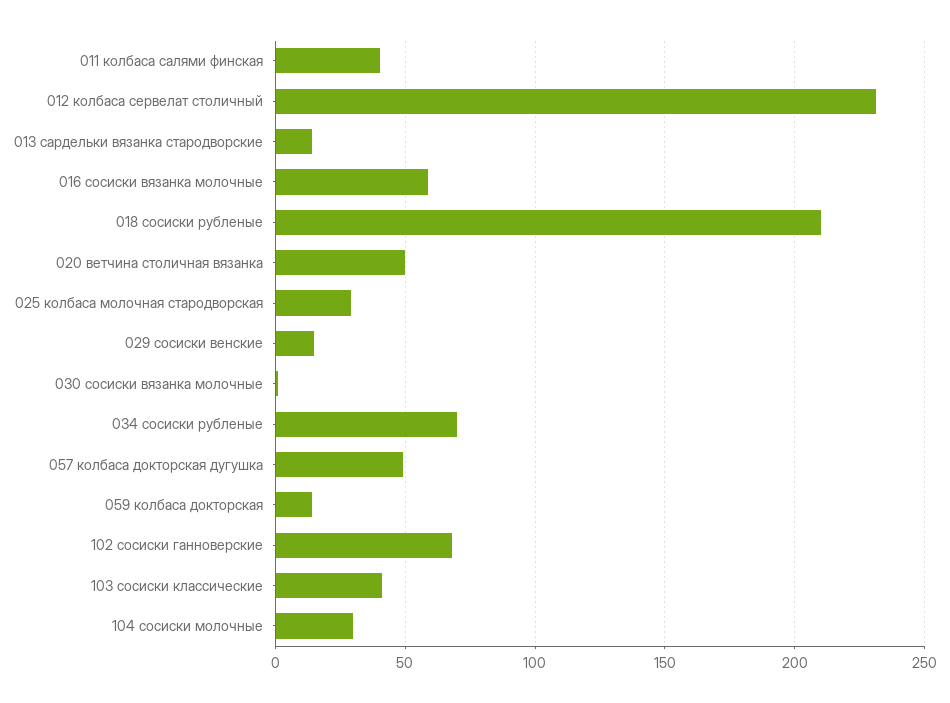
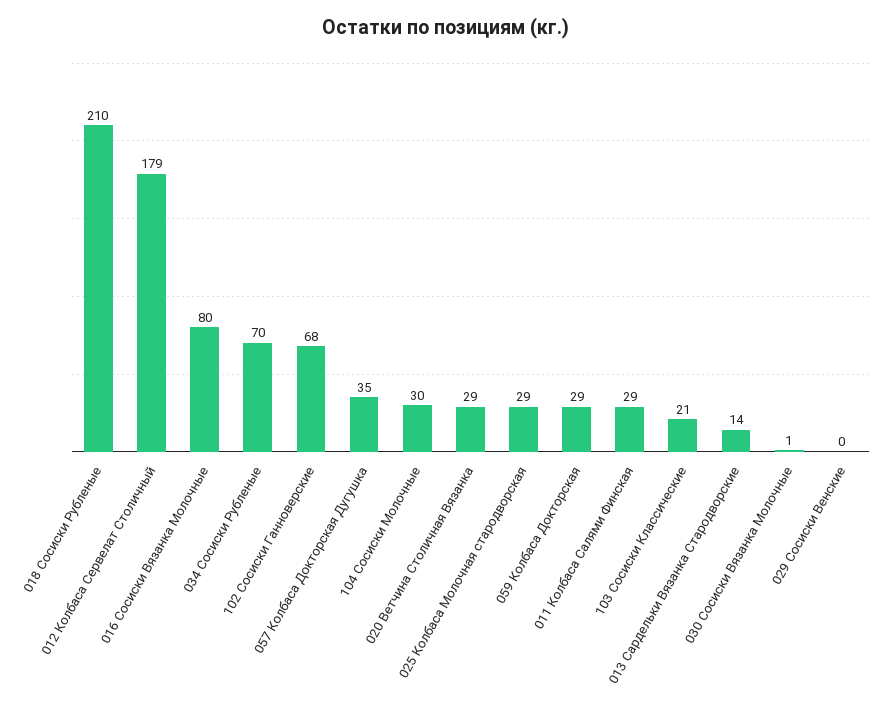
011 колбаса салями финская: 40 -> 29
012 колбаса сервелат столичный: 230 -> 179
016 сосиски вязанка молочные: 60 -> 80
020 ветчина столичная вязанка: 50 -> 29
029 сосиски венские: 15 -> 0
057 колбаса докторская дугушка: 50 -> 35
059 колбаса докторская: 15 -> 29
103 сосиски классические: 40 -> 21

